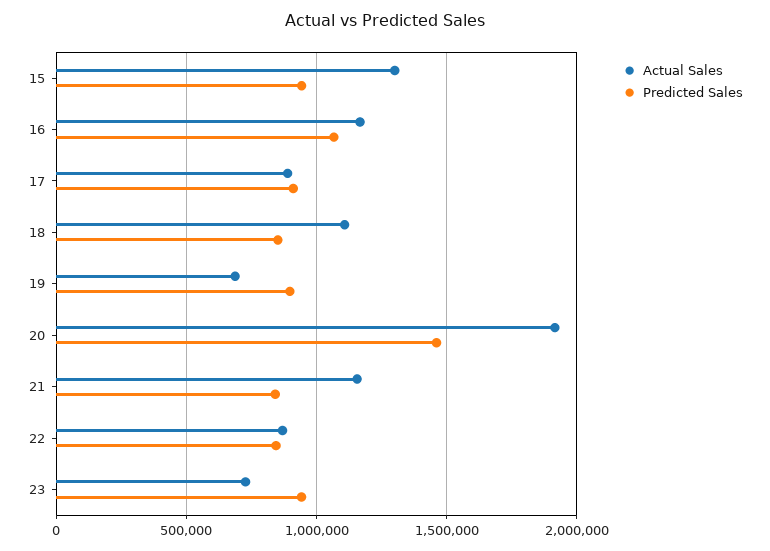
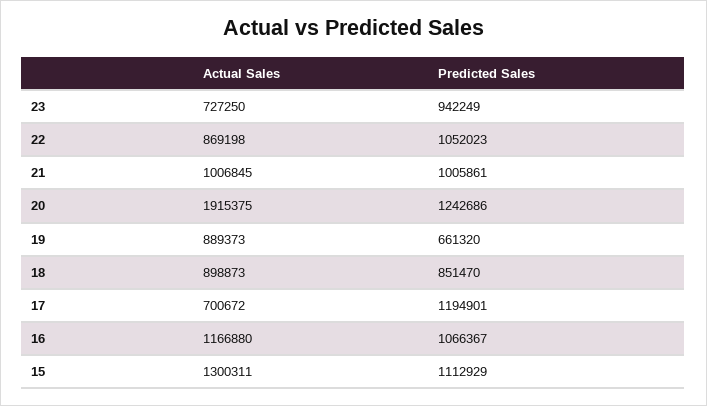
Predicted Sales, 15: 950000 -> 1112929
Actual Sales, 17: 900000 -> 700672
Predicted Sales, 17: 900000 -> 1194901
Actual Sales, 18: 1100000 -> 898873
Actual Sales, 19: 700000 -> 889373
Predicted Sales, 19: 900000 -> 661320
Predicted Sales, 20: 1450000 -> 1242686
Actual Sales, 21: 1150000 -> 1006845
Predicted Sales, 21: 850000 -> 1005861
Predicted Sales, 22: 850000 -> 1052023

